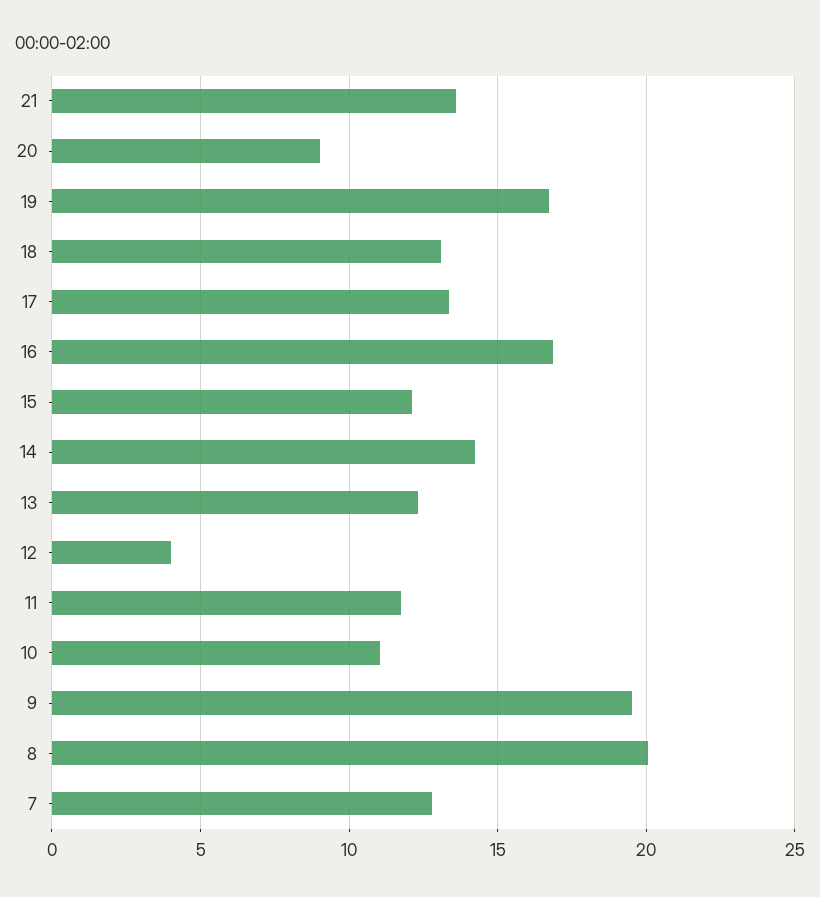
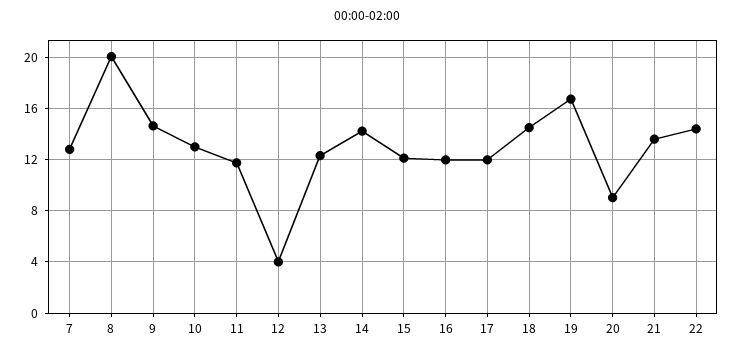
18: 13 -> 14.5
17: 13.5 -> 12
16: 17 -> 12
10: 11 -> 13
9: 19.5 -> 14.5
22: none -> 14.5

